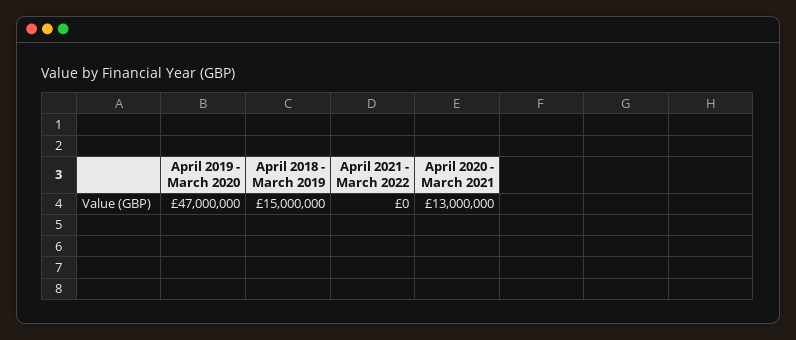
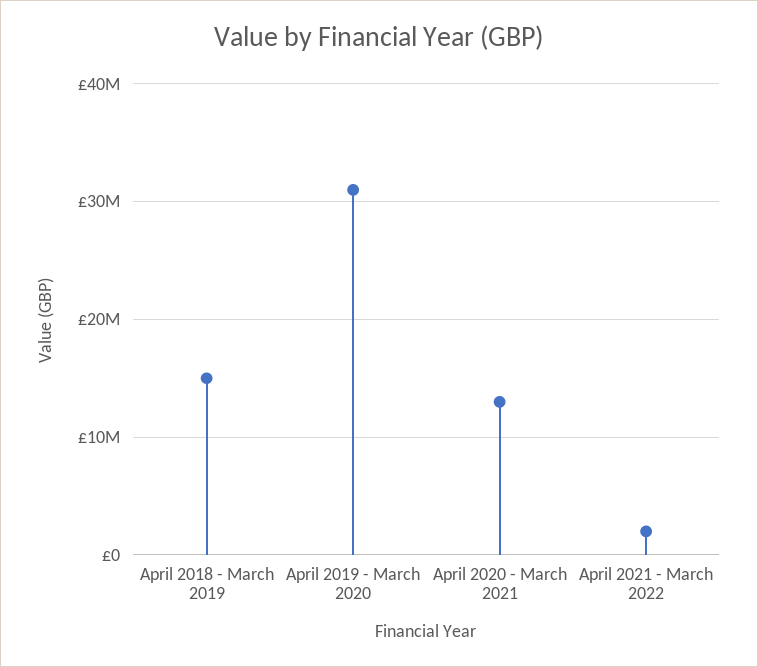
April 2019 - March 2020: 47000000 -> 31000000
April 2021 - March 2022: 0 -> 2000000

